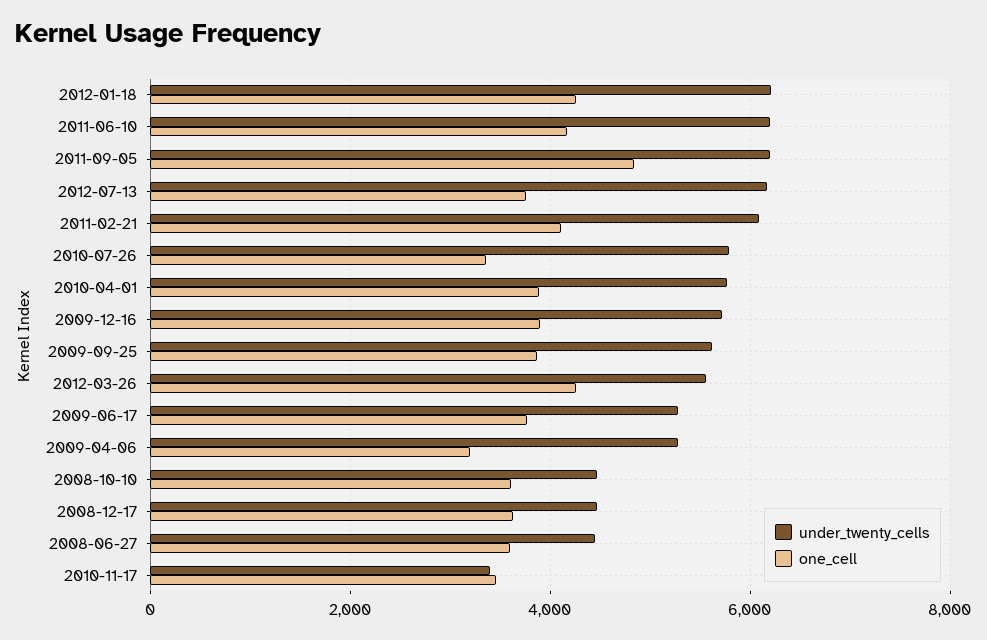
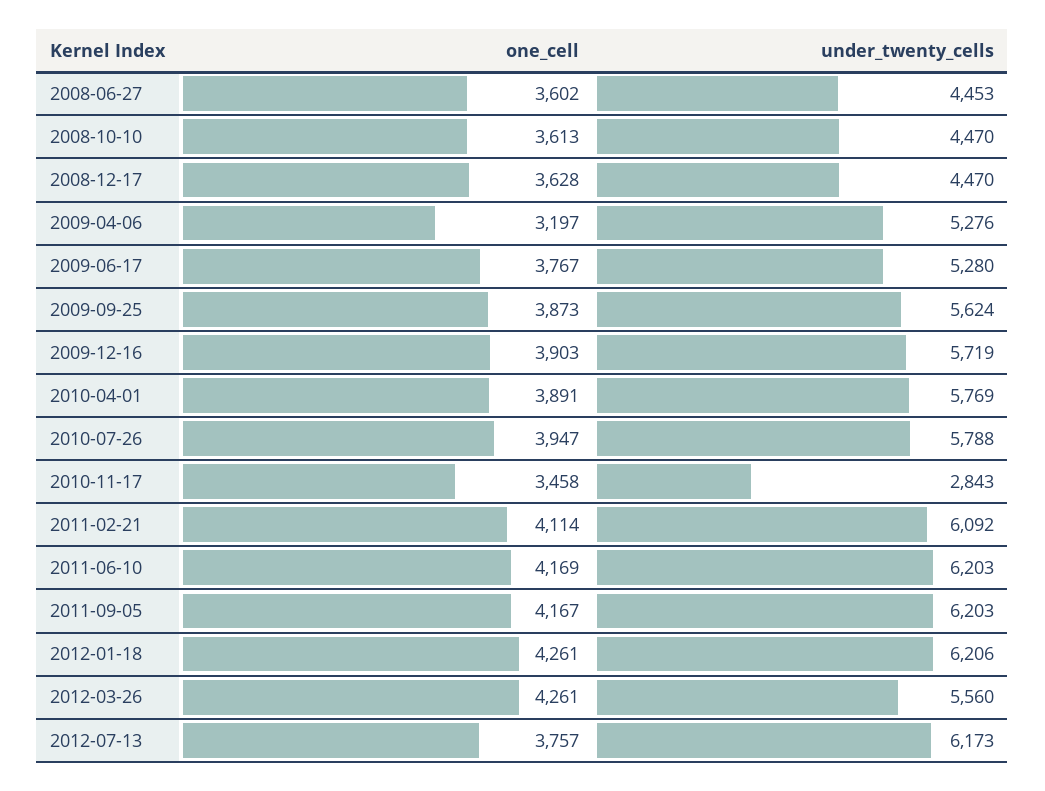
one_cell, 2011-09-05: 4800 -> 4167
one_cell, 2010-07-26: 3400 -> 3947
under_twenty_cells, 2010-11-17: 3400 -> 2843

